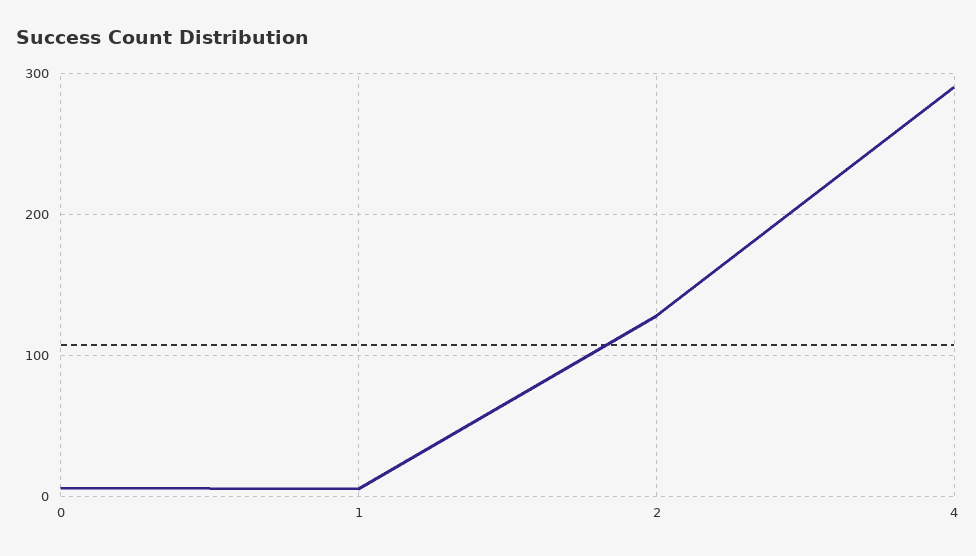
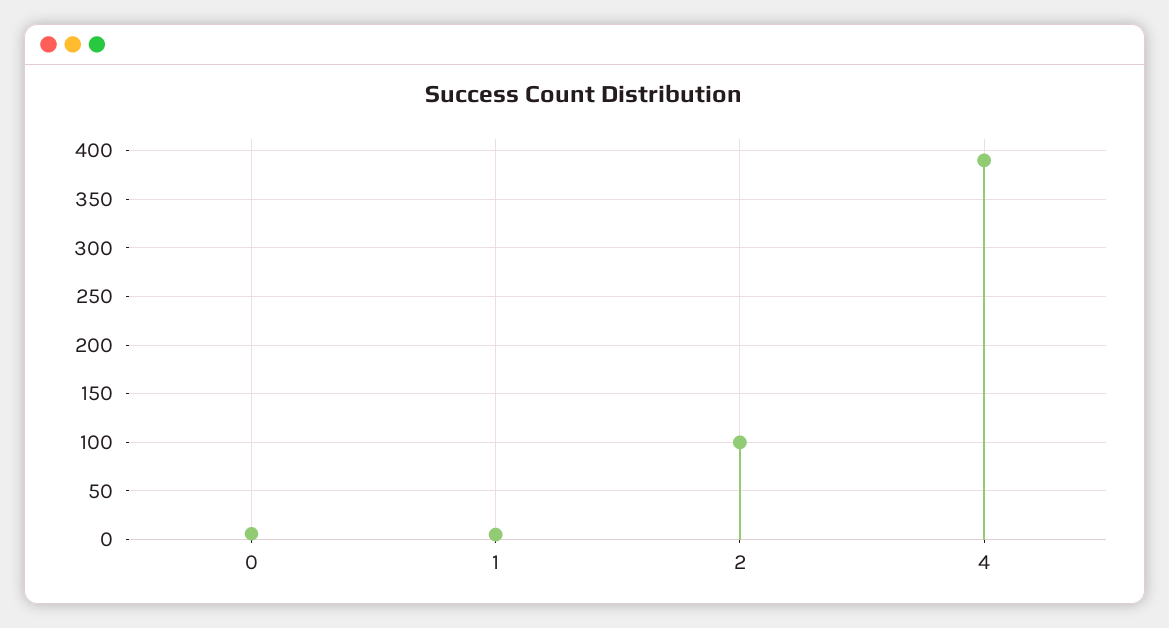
2: 130 -> 100
4: 290 -> 390

